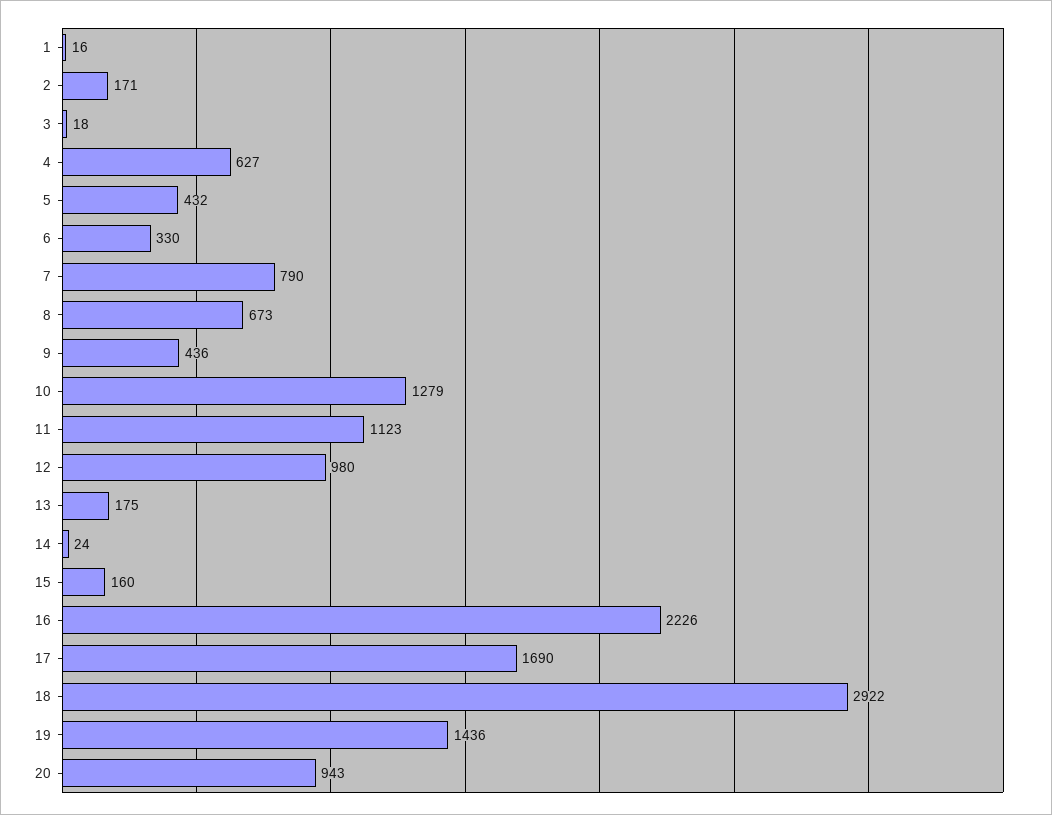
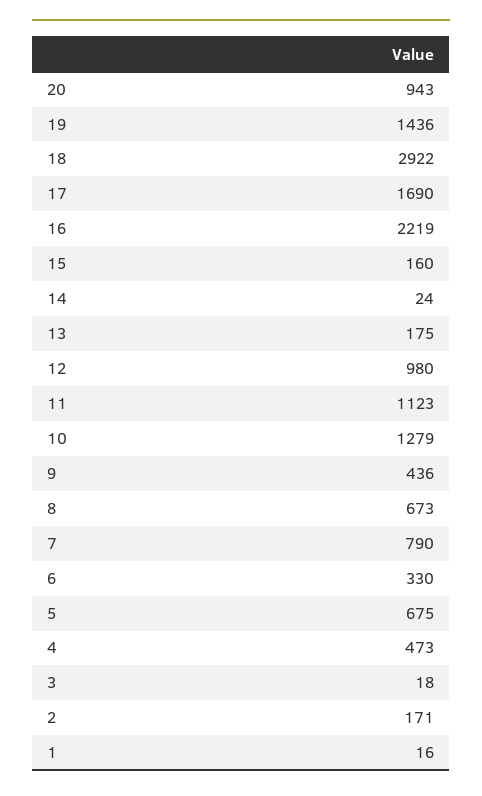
4: 627 -> 473
5: 432 -> 675
16: 2226 -> 2219

